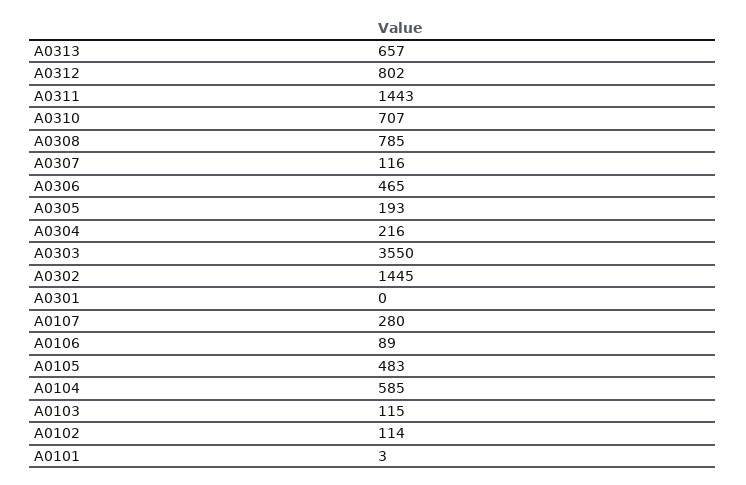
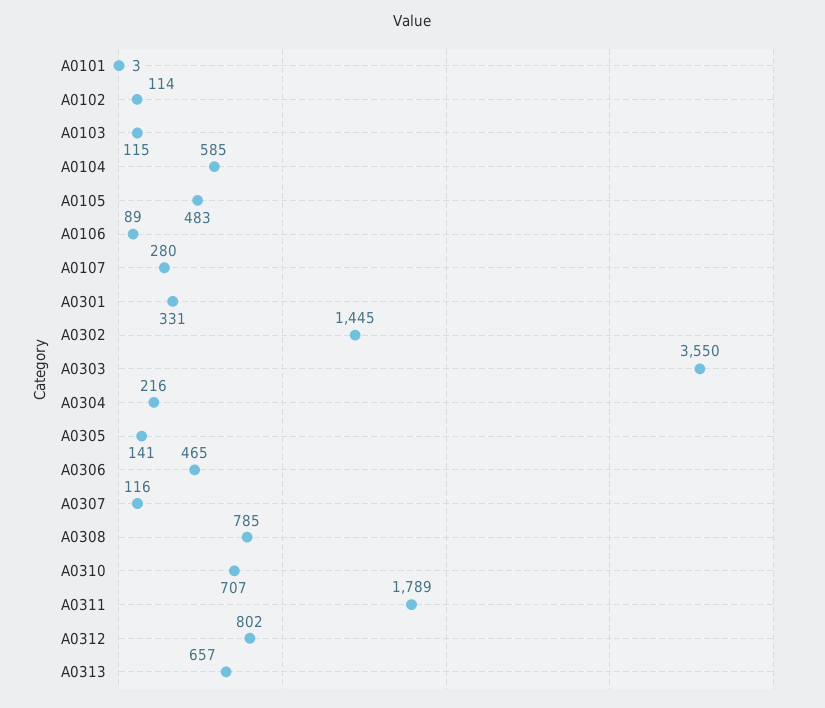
A0311: 1443 -> 1789
A0305: 193 -> 141
A0301: 0 -> 331

